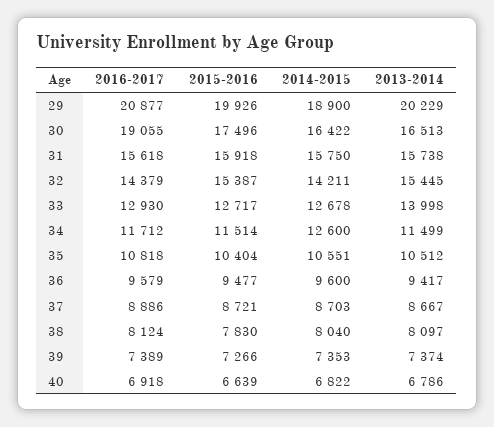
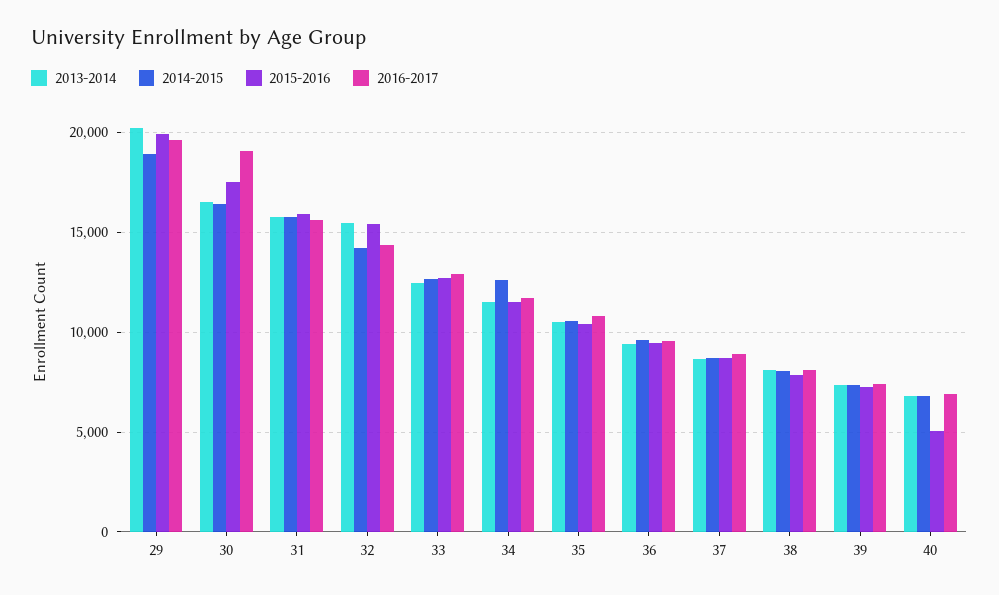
2016-2017, 29: 20877 -> 19500
2013-2014, 33: 13998 -> 12500
2015-2016, 40: 6639 -> 5000

